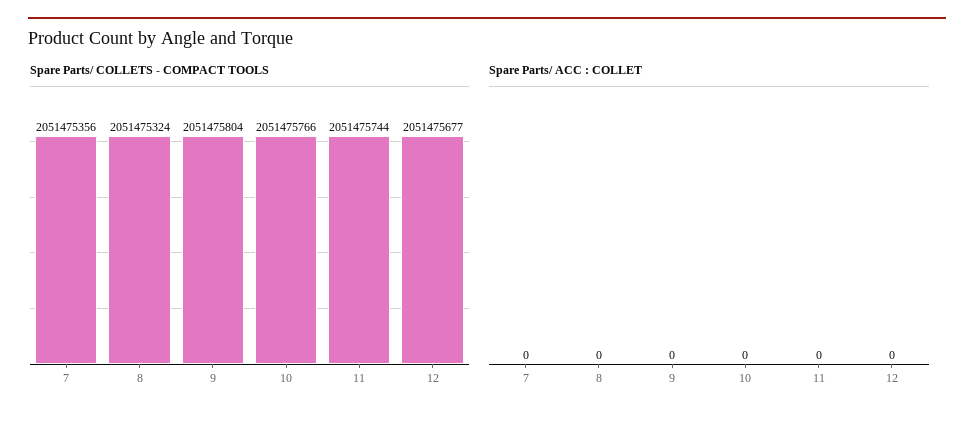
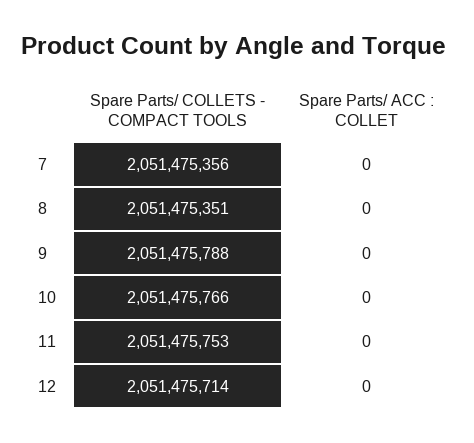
Spare Parts/ COLLETS - COMPACT TOOLS, 8: 2051475324 -> 2051475351
Spare Parts/ COLLETS - COMPACT TOOLS, 9: 2051475804 -> 2051475788
Spare Parts/ COLLETS - COMPACT TOOLS, 11: 2051475744 -> 2051475753
Spare Parts/ COLLETS - COMPACT TOOLS, 12: 2051475677 -> 2051475714

